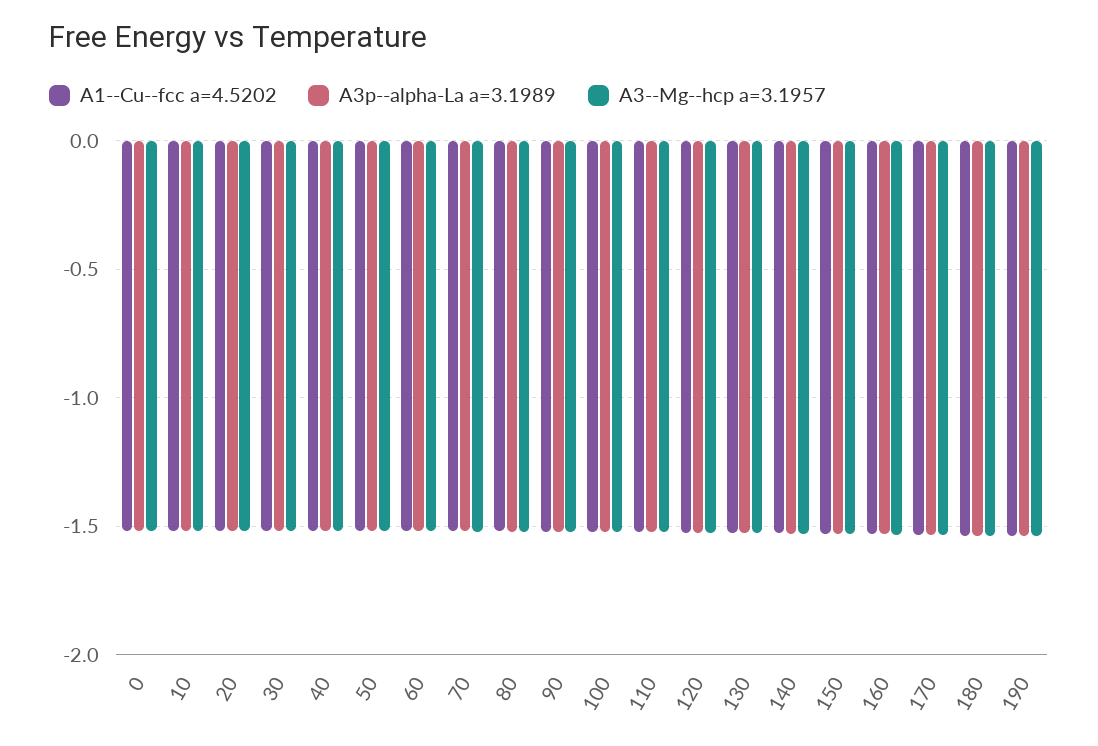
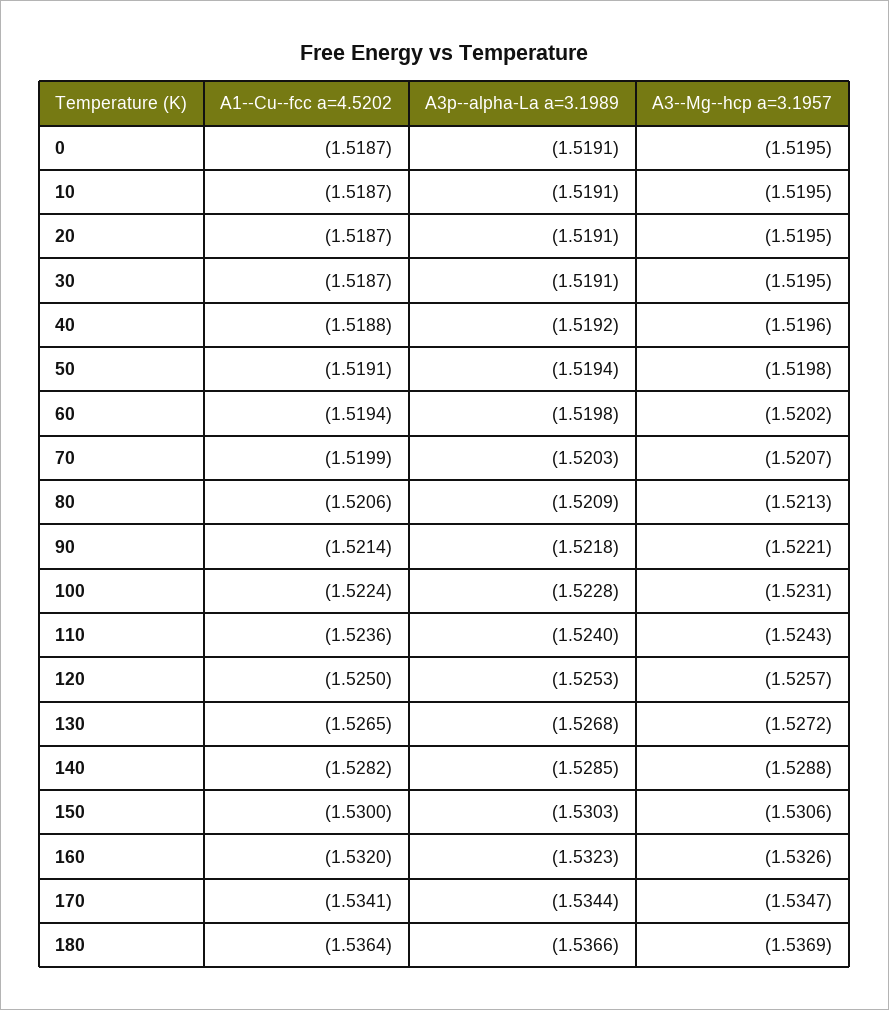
A1--Cu--fcc a=4.5202, 190: -1.55 -> none
A3p--alpha-La a=3.1989, 190: -1.55 -> none
A3--Mg--hcp a=3.1957, 190: -1.55 -> none

